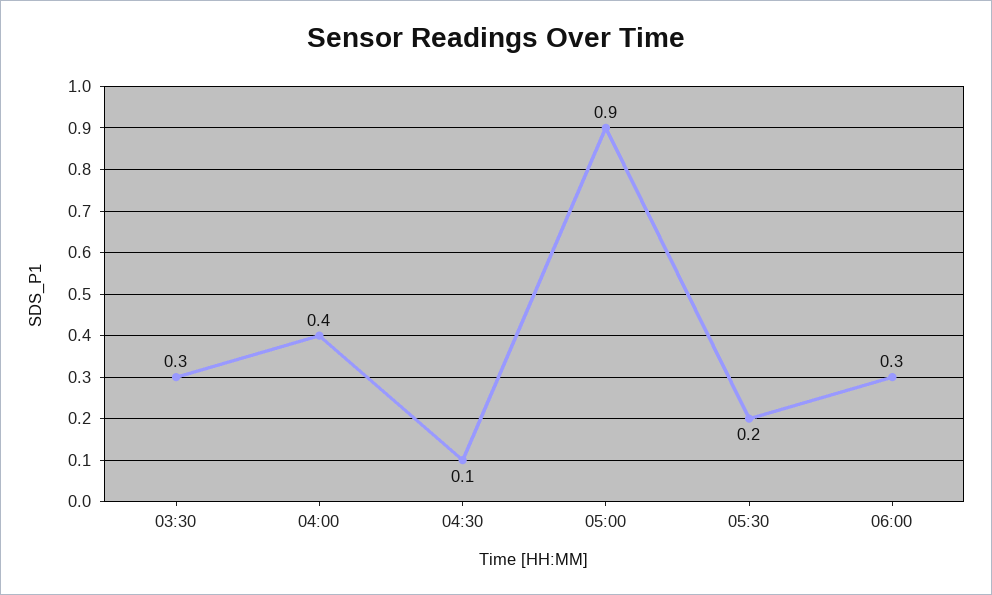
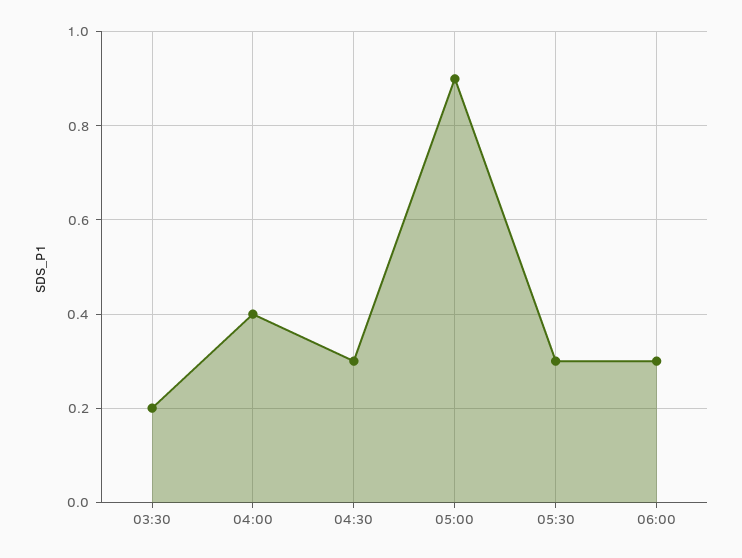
03:30: 0.3 -> 0.2
04:30: 0.1 -> 0.3
05:30: 0.2 -> 0.3

